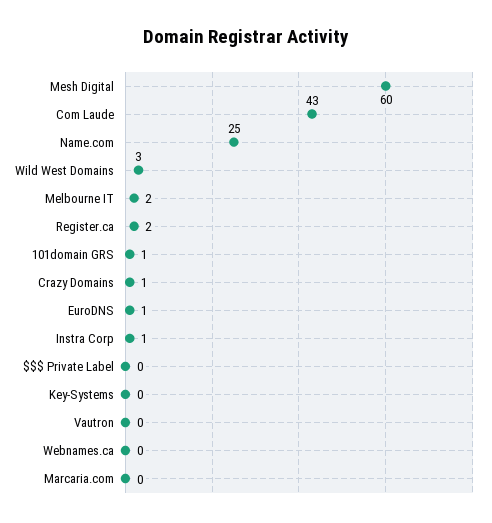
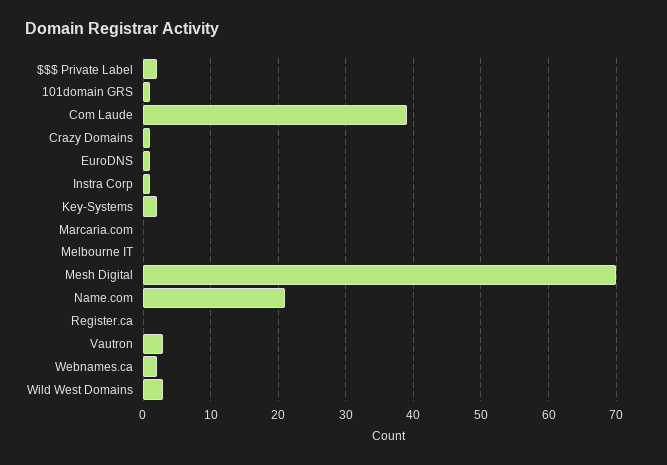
Mesh Digital: 60 -> 70
Com Laude: 43 -> 39
Name.com: 25 -> 21
Melbourne IT: 2 -> 0
Register.ca: 2 -> 0
$$$ Private Label: 0 -> 2
Key-Systems: 0 -> 2
Vautron: 0 -> 3
Webnames.ca: 0 -> 2

